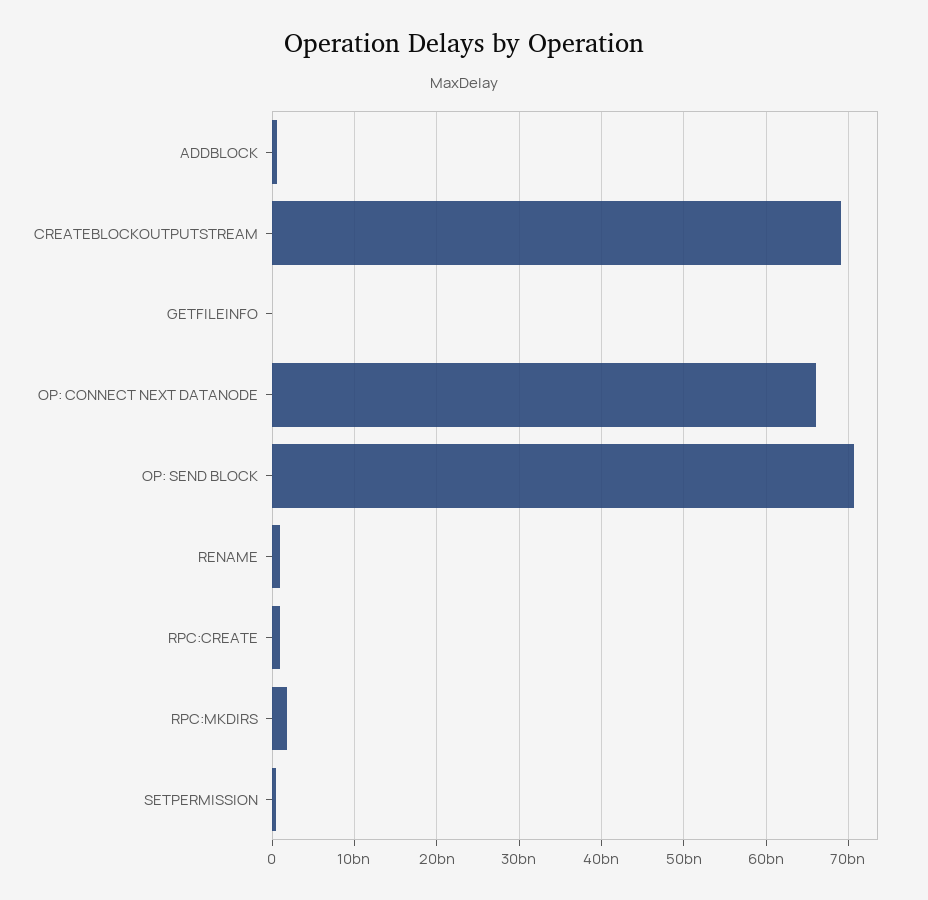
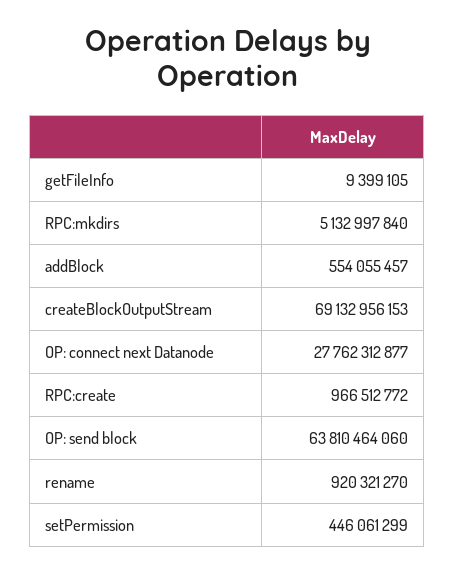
OP: CONNECT NEXT DATANODE: 66000000000 -> 27762312877
OP: SEND BLOCK: 71000000000 -> 63810464060
RPC:MKDIRS: 2000000000 -> 5132997840

